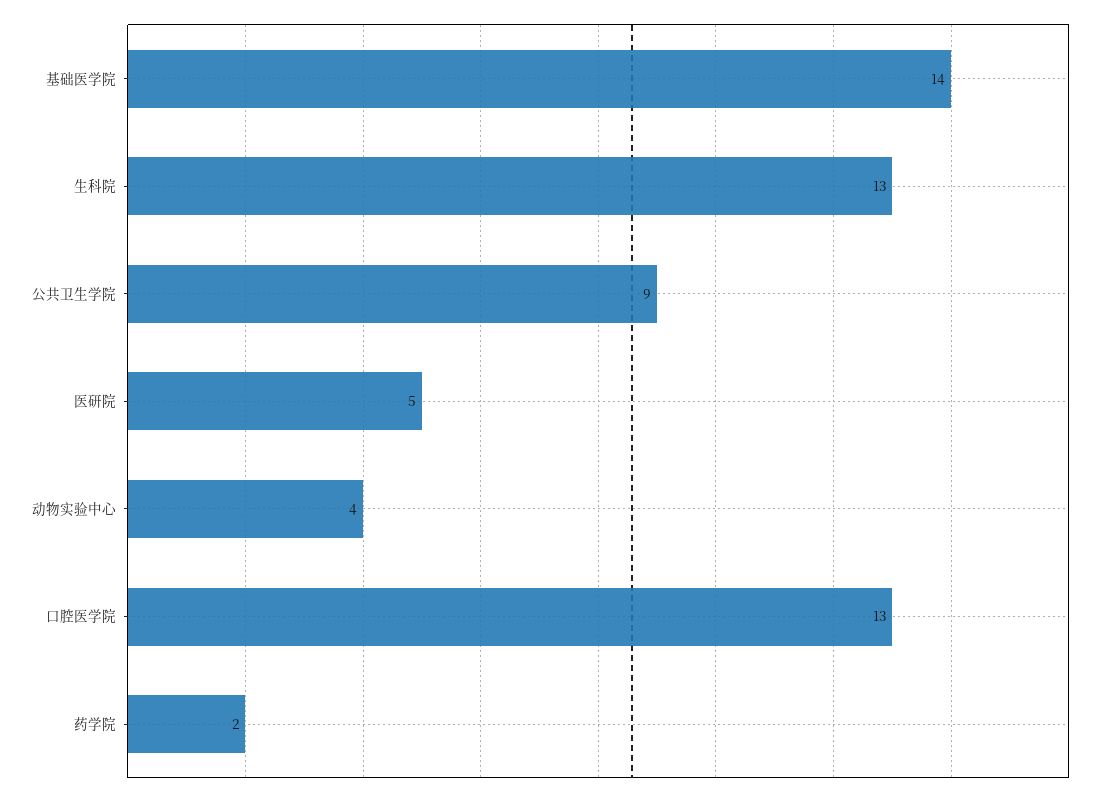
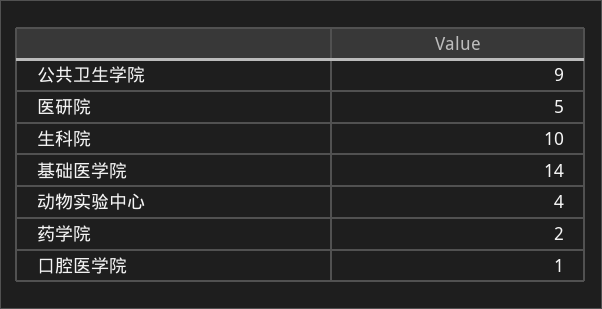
生科院: 13 -> 10
口腔医学院: 13 -> 1

